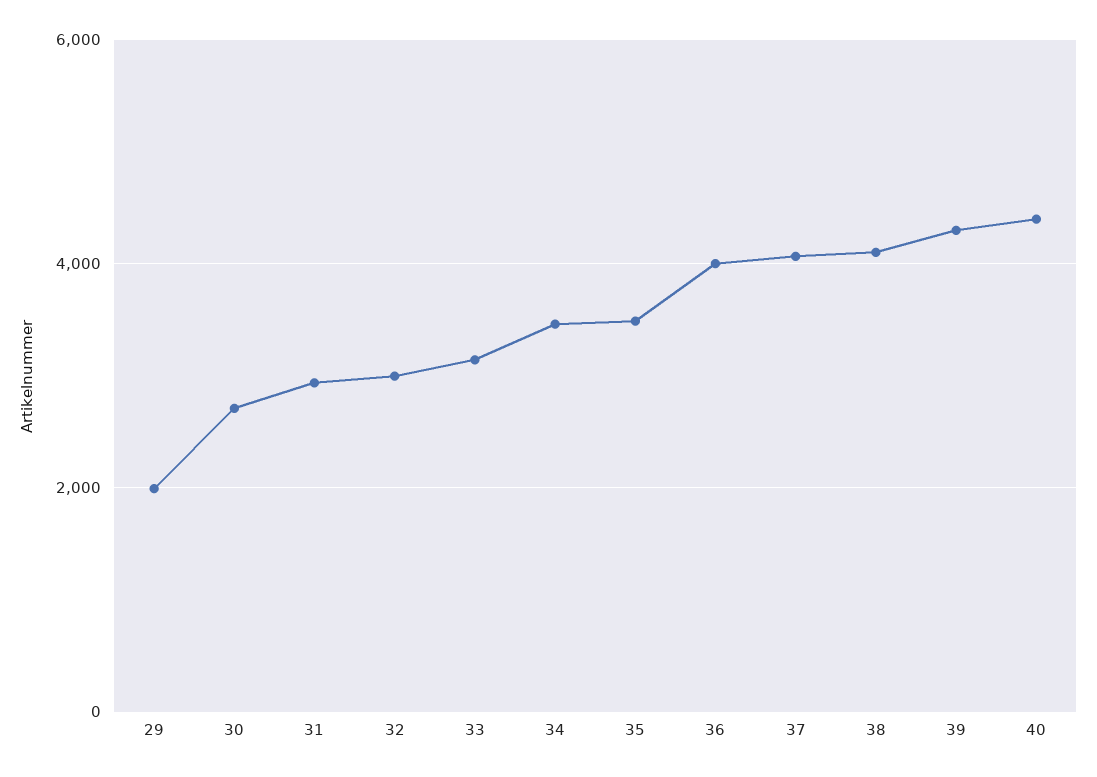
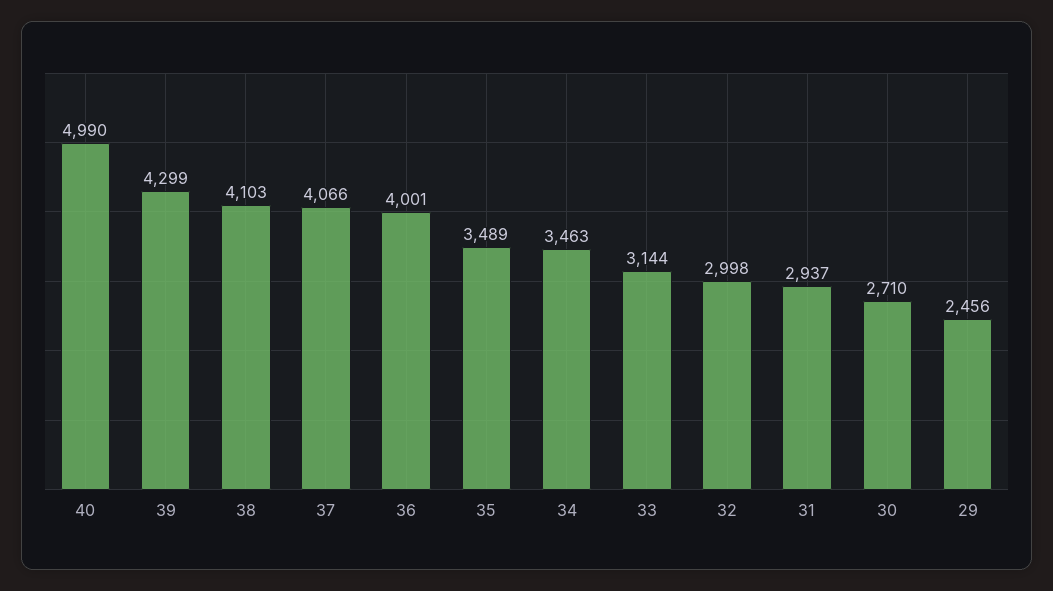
29: 2000 -> 2456
40: 4400 -> 4990

